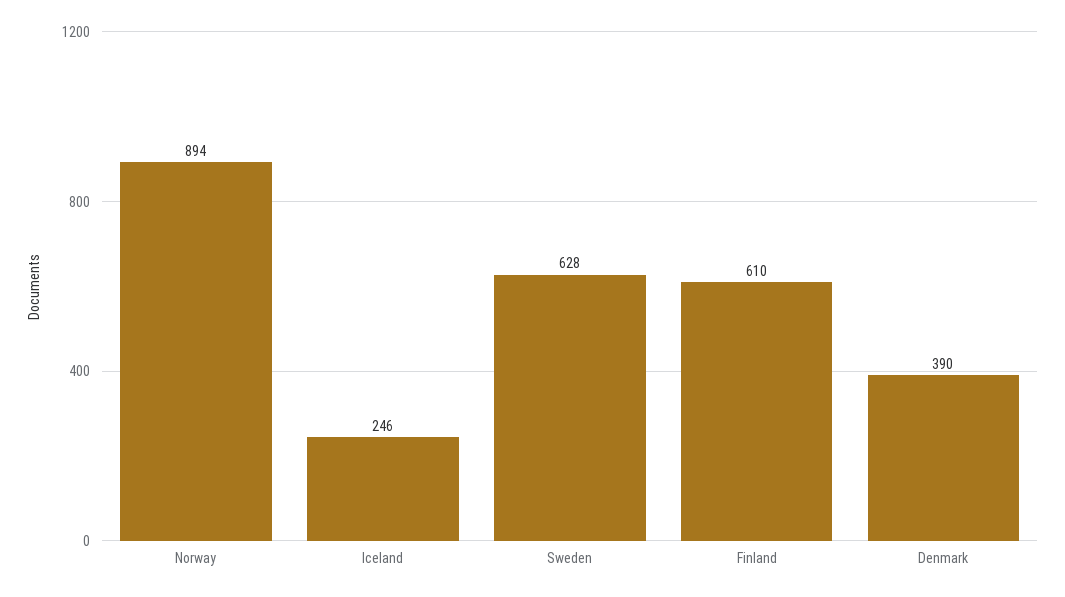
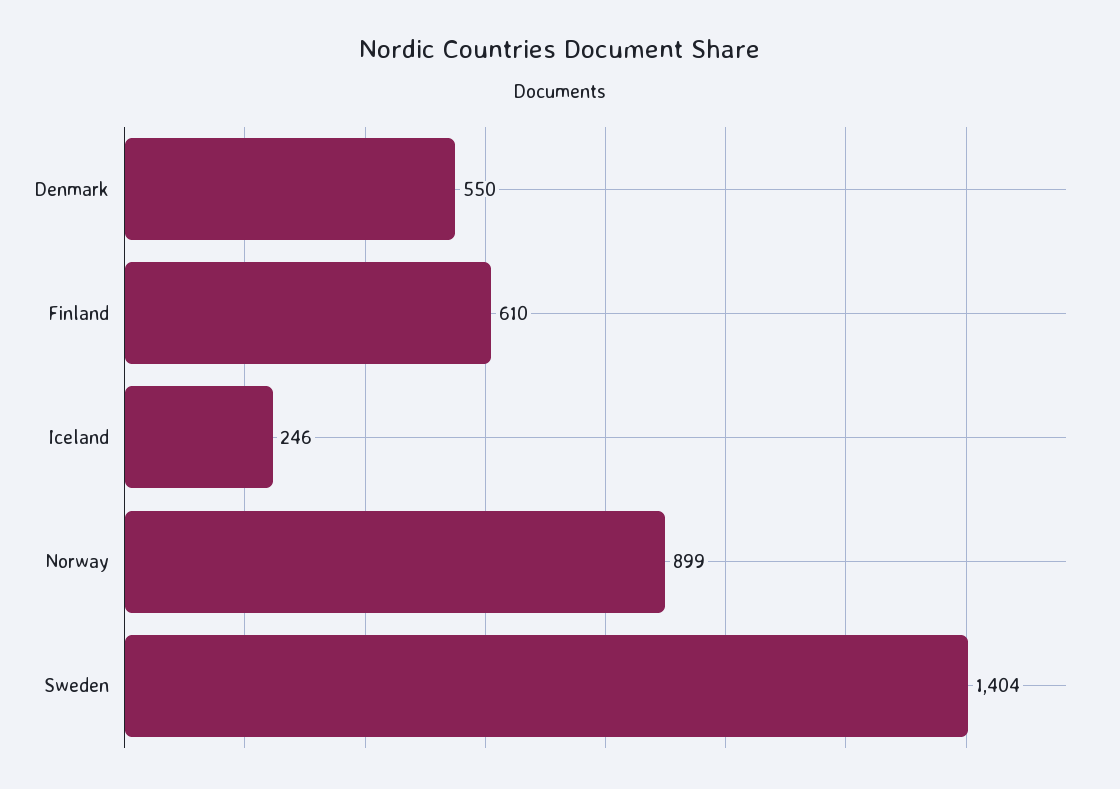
Norway: 894 -> 899
Sweden: 628 -> 1404
Denmark: 390 -> 550

